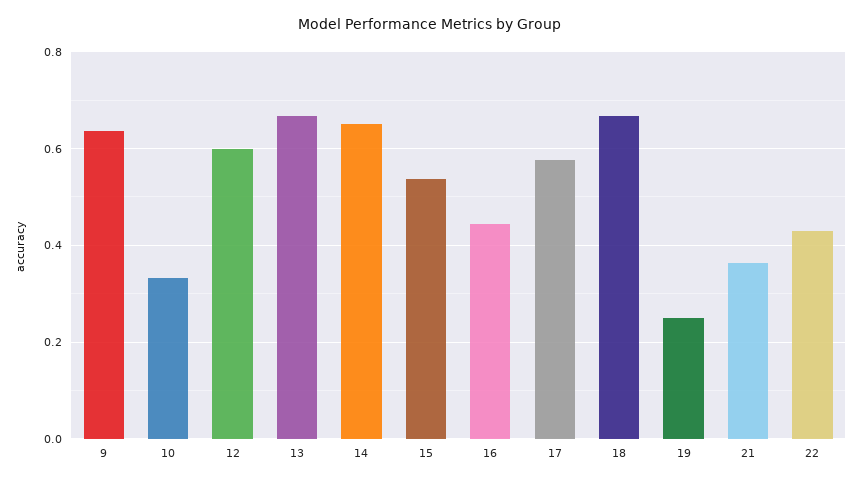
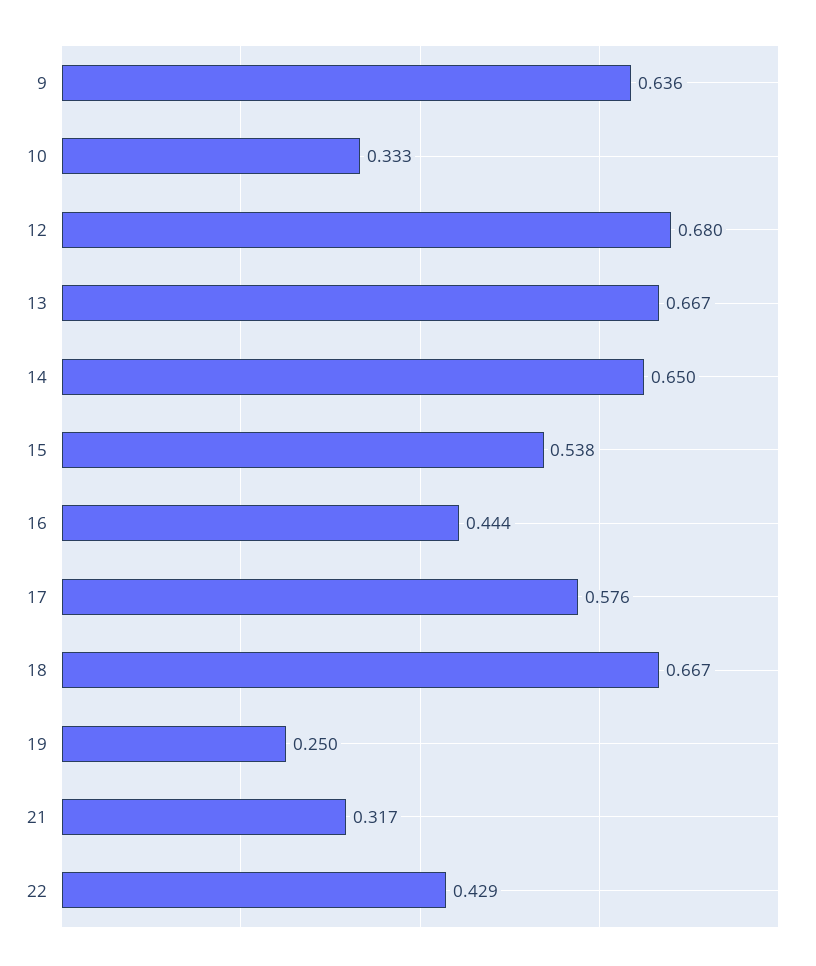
12: 0.6 -> 0.68
21: 0.36 -> 0.317

